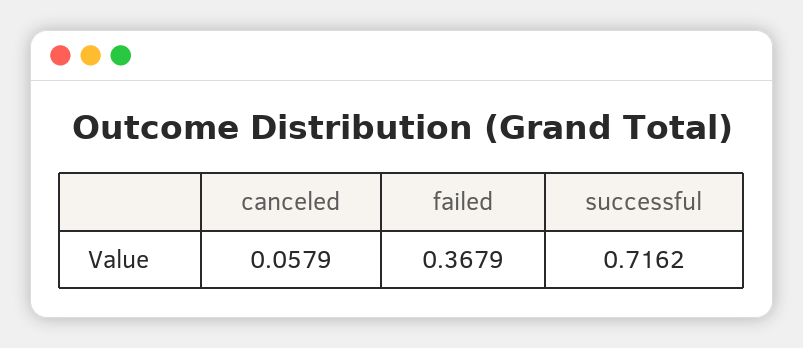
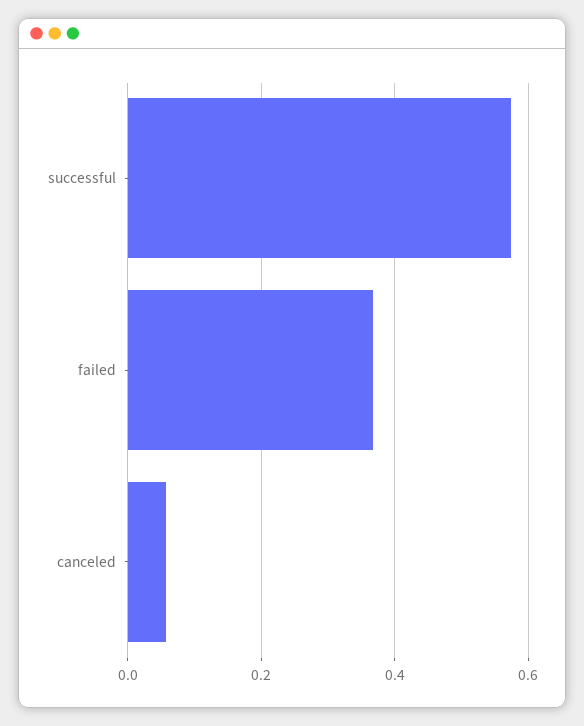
successful: 0.7162 -> 0.58

